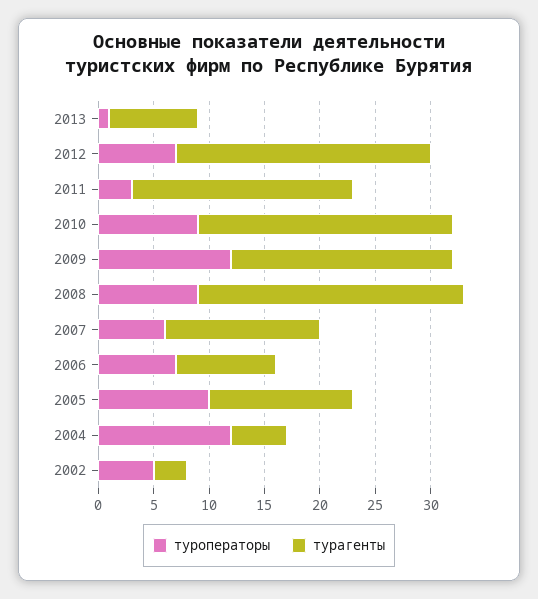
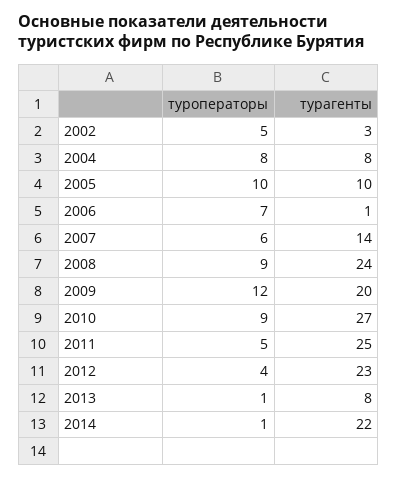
туроператоры, 2012: 7 -> 4
туроператоры, 2011: 3 -> 5
турагенты, 2011: 20 -> 25
турагенты, 2010: 23 -> 27
турагенты, 2006: 9 -> 1
турагенты, 2005: 13 -> 10
туроператоры, 2004: 12 -> 8
турагенты, 2004: 5 -> 8
туроператоры, 2014: none -> 1
турагенты, 2014: none -> 22

